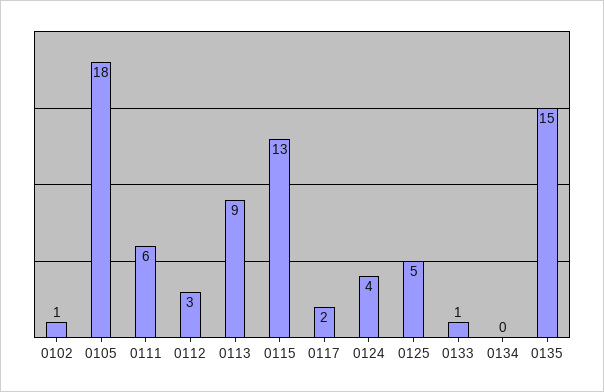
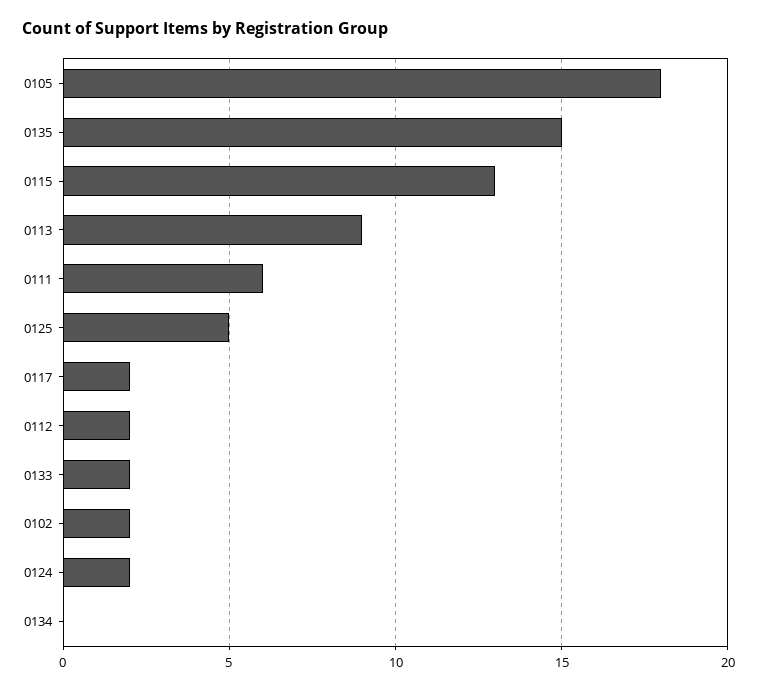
0102: 1 -> 2
0112: 3 -> 2
0124: 4 -> 2
0133: 1 -> 2

